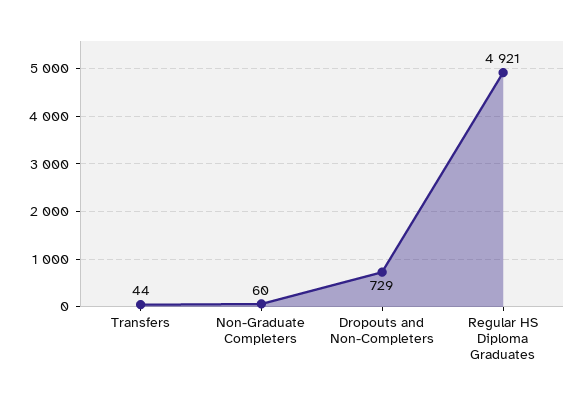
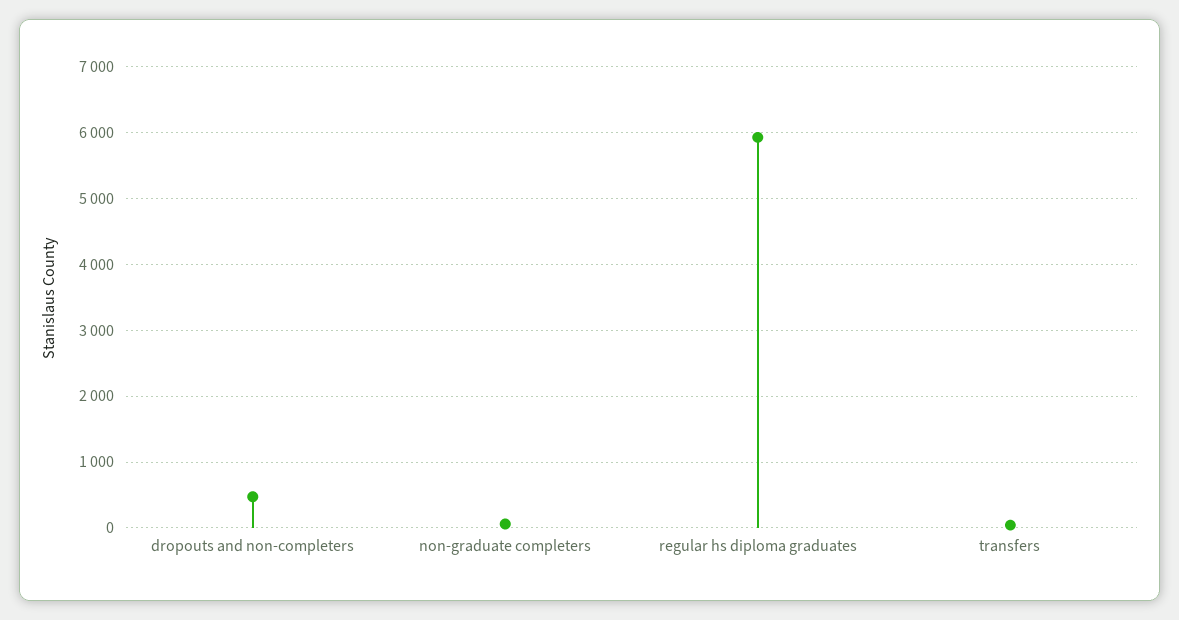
Dropouts and Non-Completers: 729 -> 500
Regular HS Diploma Graduates: 4921 -> 5900

